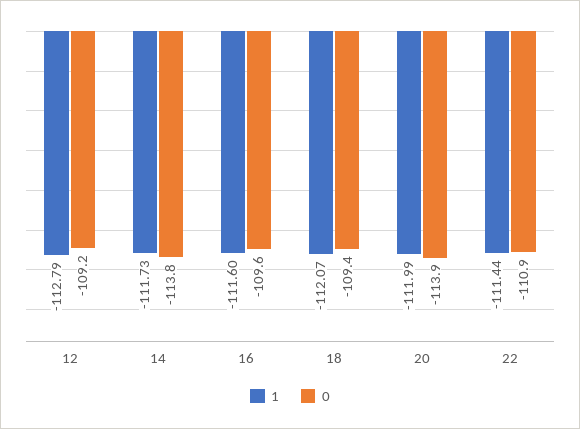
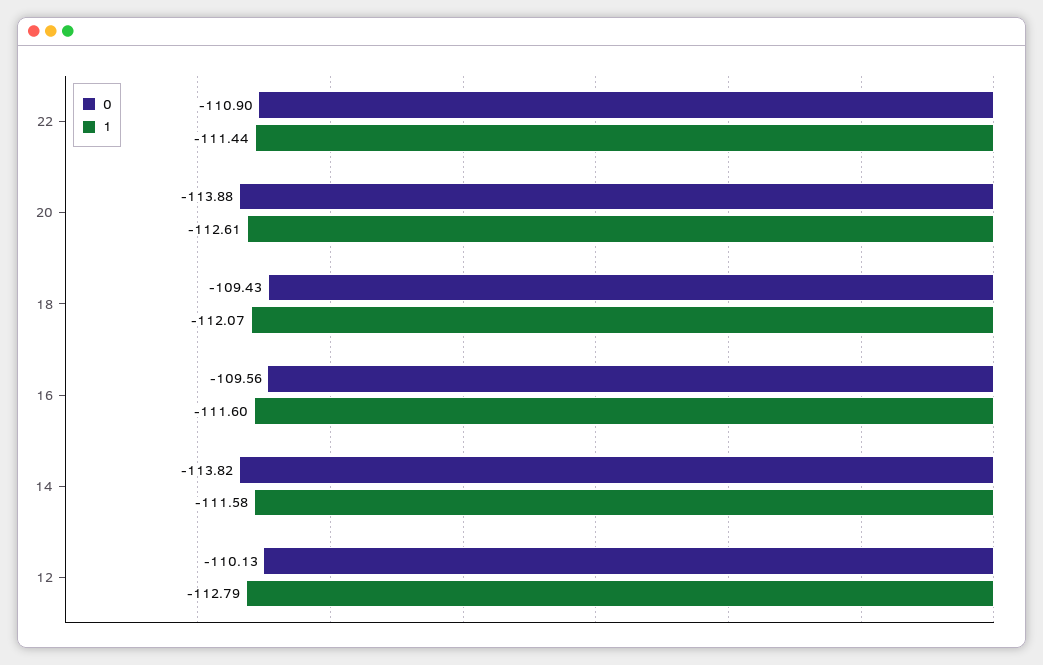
0, 12: -109.2 -> -110.13
1, 14: -111.73 -> -111.58
1, 20: -111.99 -> -112.61

